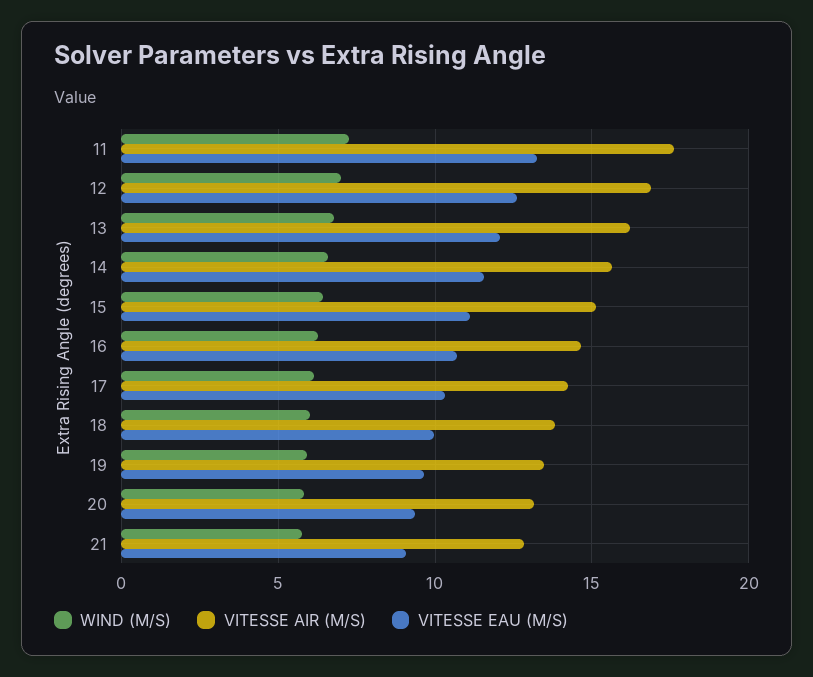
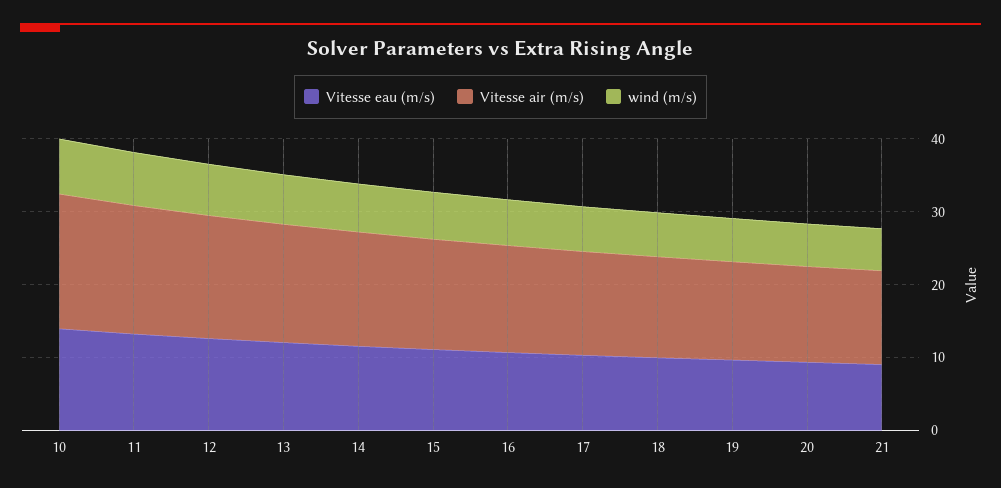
VITESSE EAU (M/S), 10: none -> 14
VITESSE AIR (M/S), 10: none -> 18
WIND (M/S), 10: none -> 8

